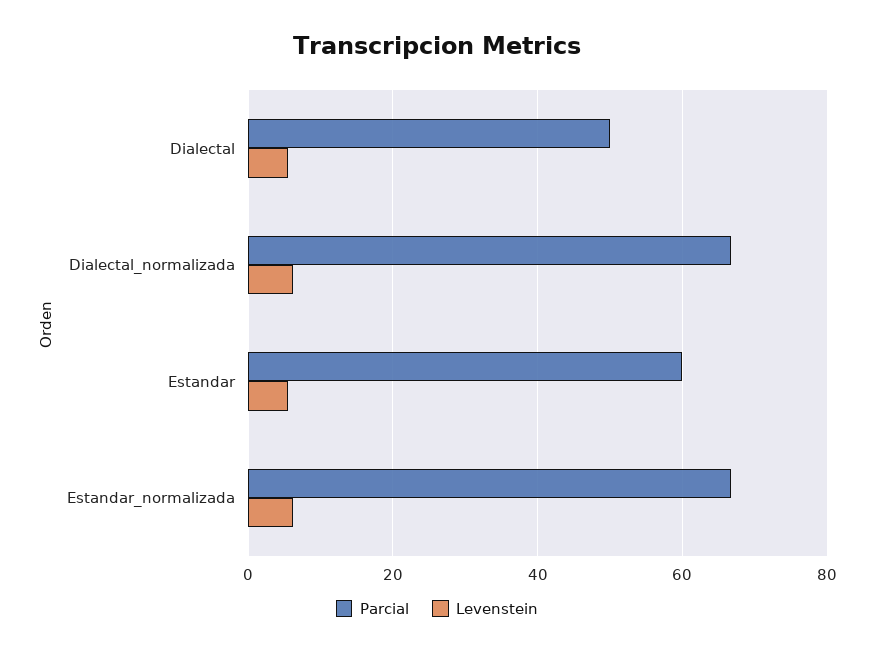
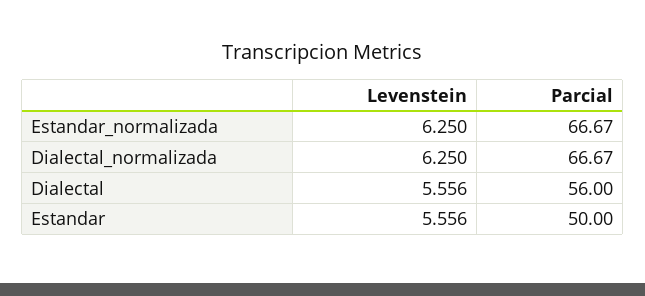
Parcial, Dialectal: 50 -> 56
Parcial, Estandar: 60 -> 50

